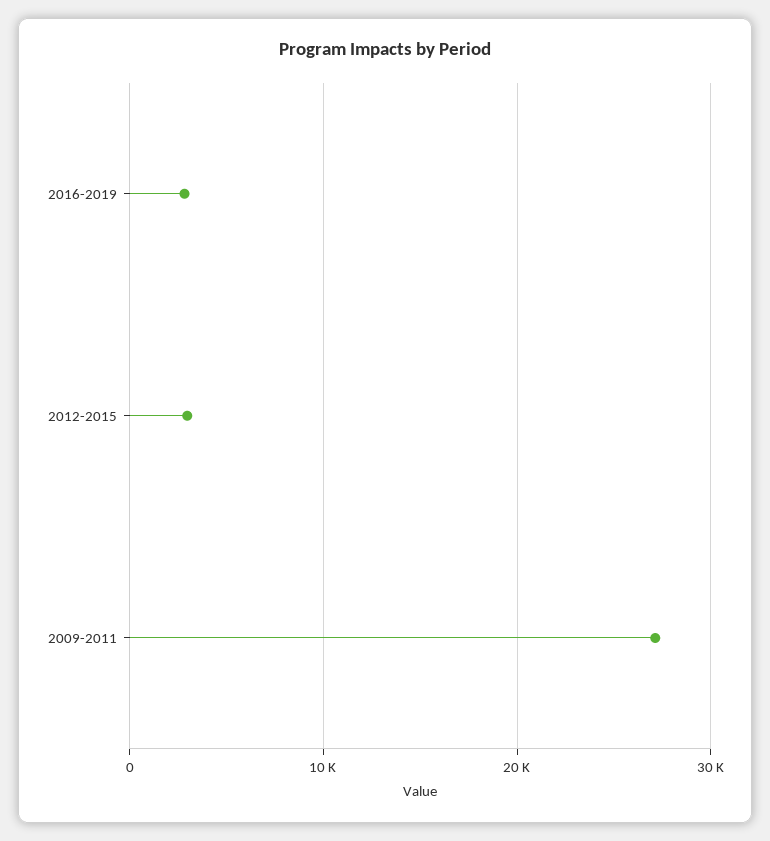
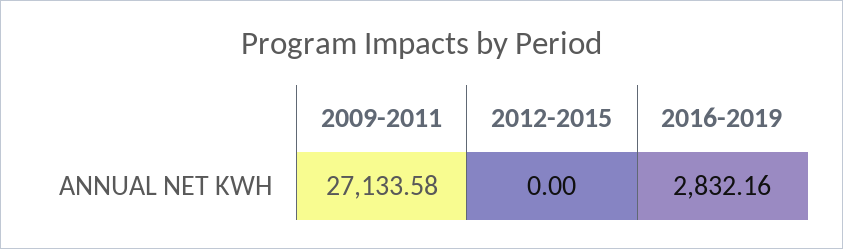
2012-2015: 3000 -> 0

